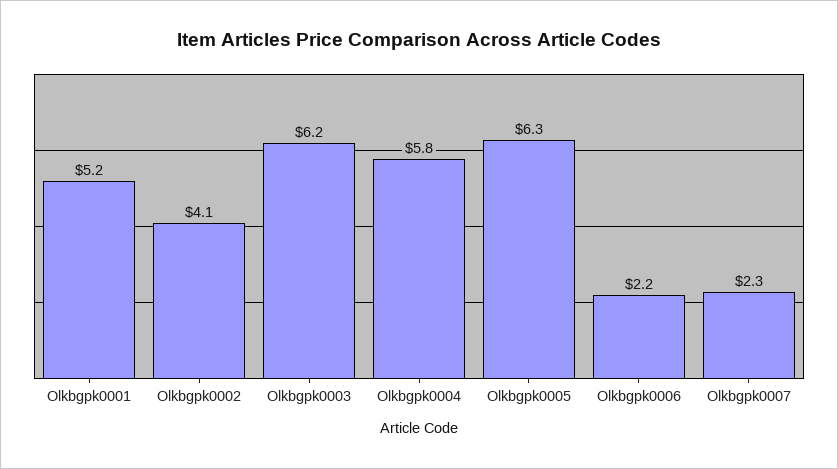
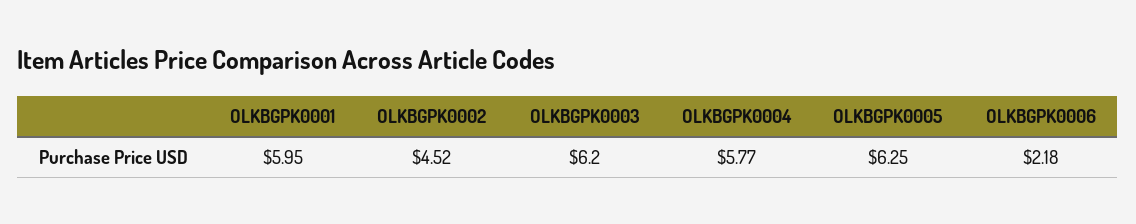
Olkbgpk0001: 5.2 -> 5.95
Olkbgpk0002: 4.1 -> 4.52
Olkbgpk0007: 2.3 -> none

